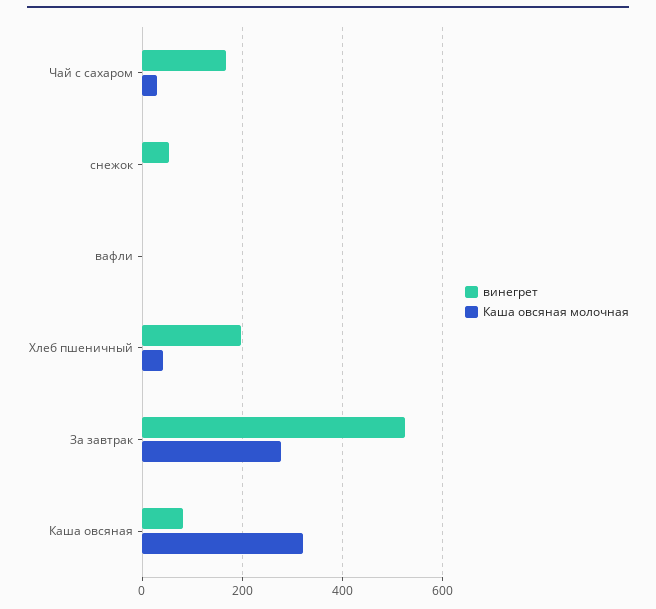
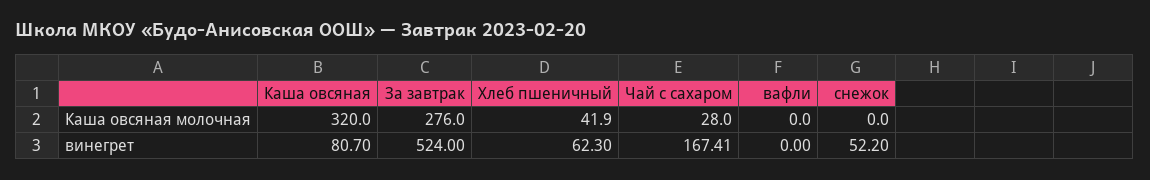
винегрет, Хлеб пшеничный: 200 -> 62.3

